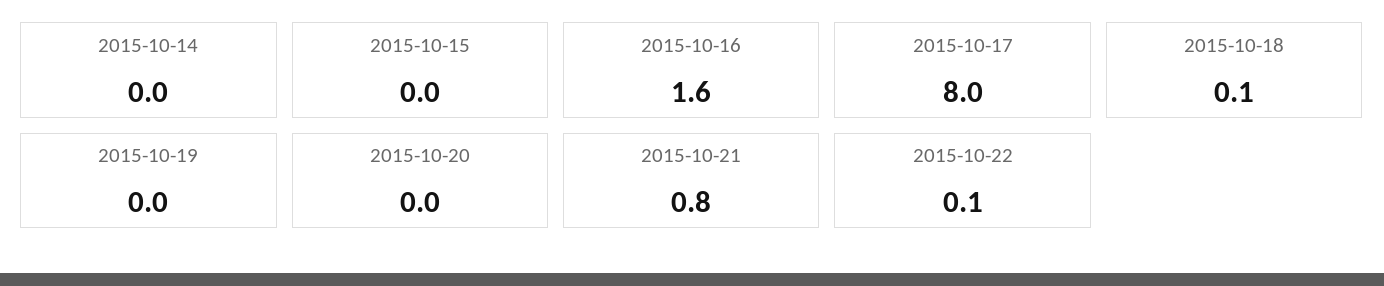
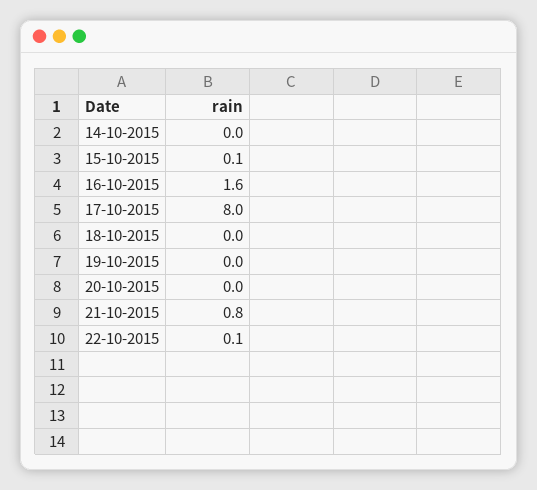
2015-10-15: 0 -> 0.1
2015-10-18: 0.1 -> 0

